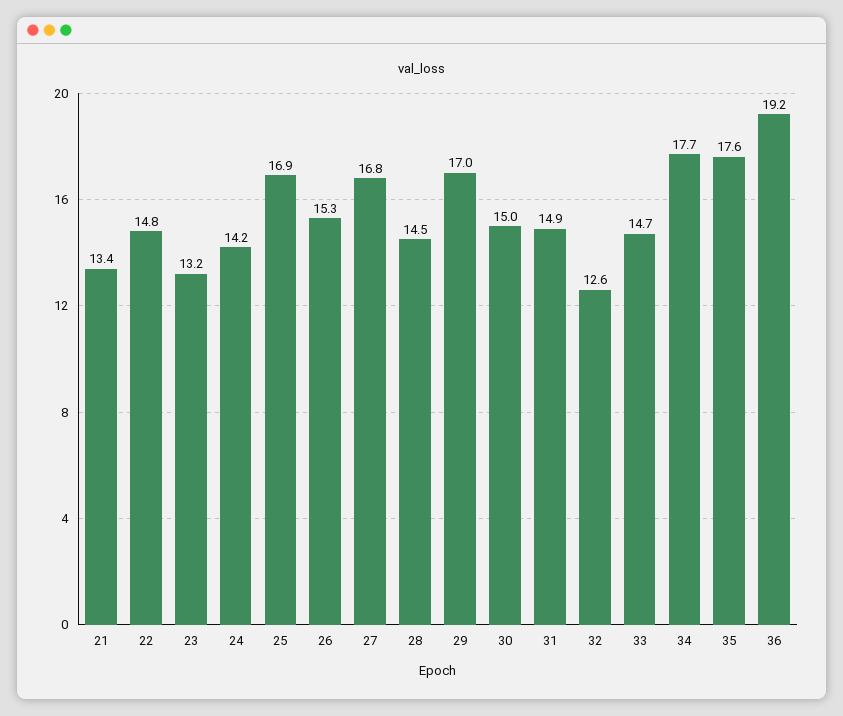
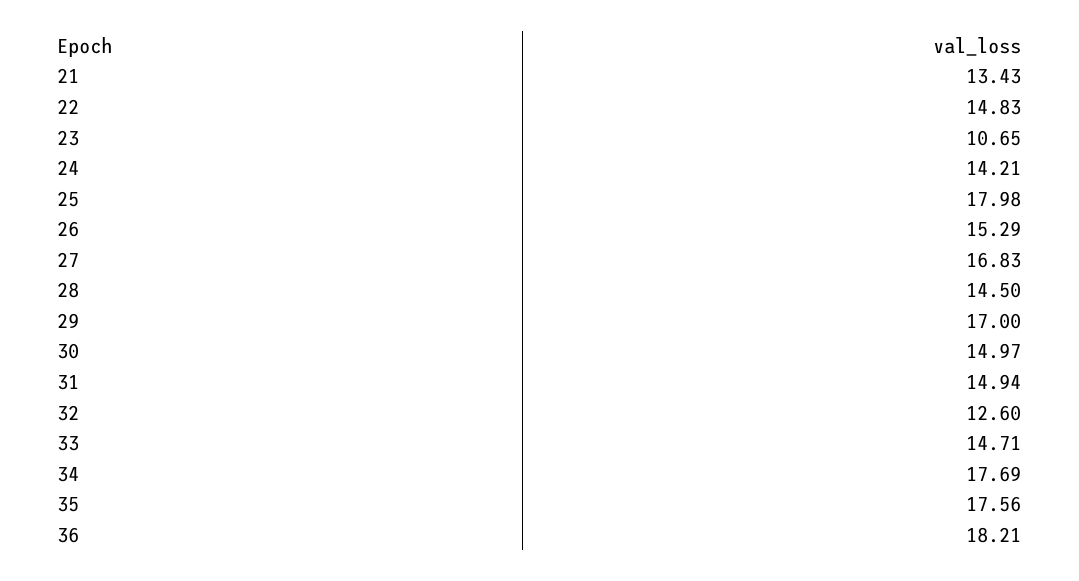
23: 13.2 -> 10.65
25: 16.9 -> 17.98
36: 19.2 -> 18.21

